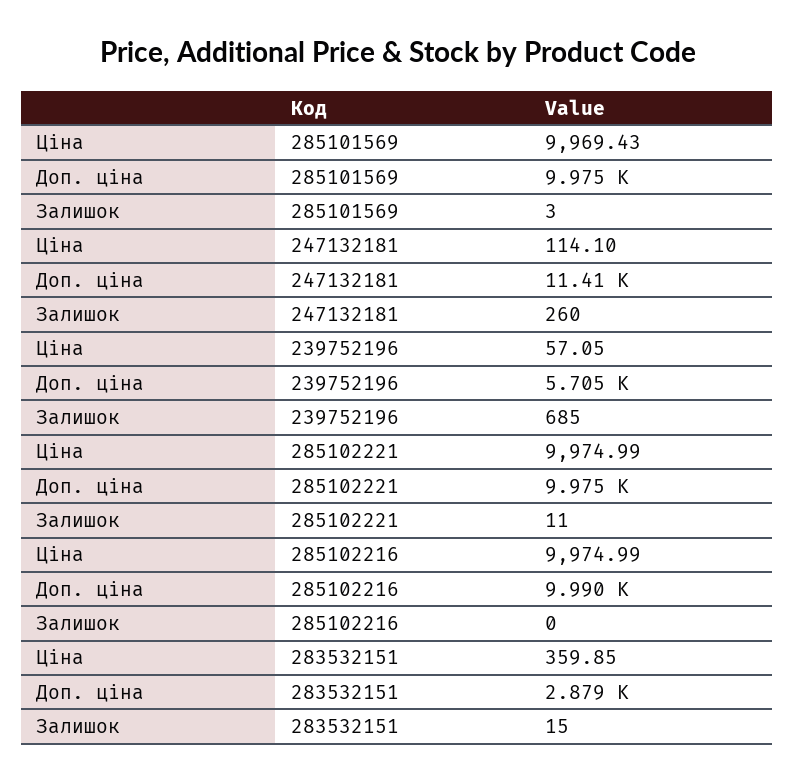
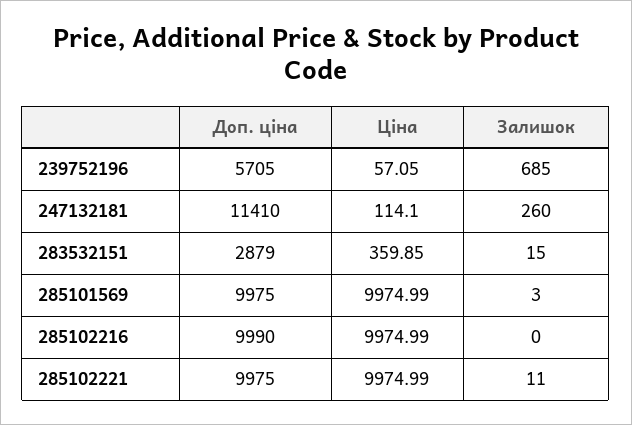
Ціна, 285101569: 9969.43 -> 9974.99

